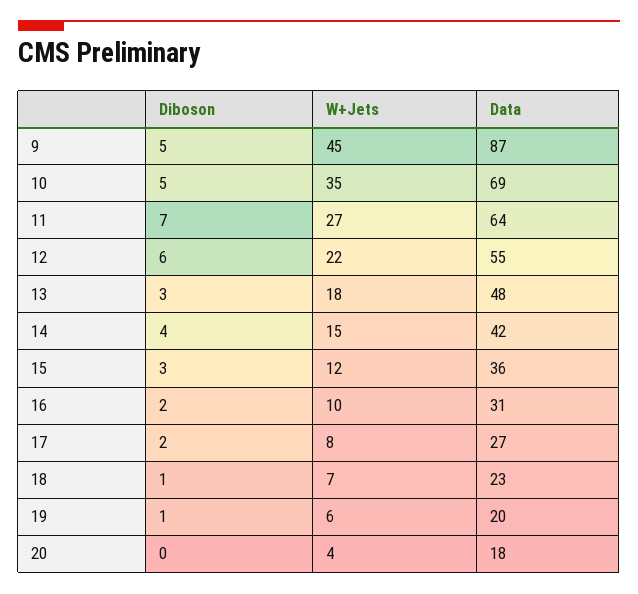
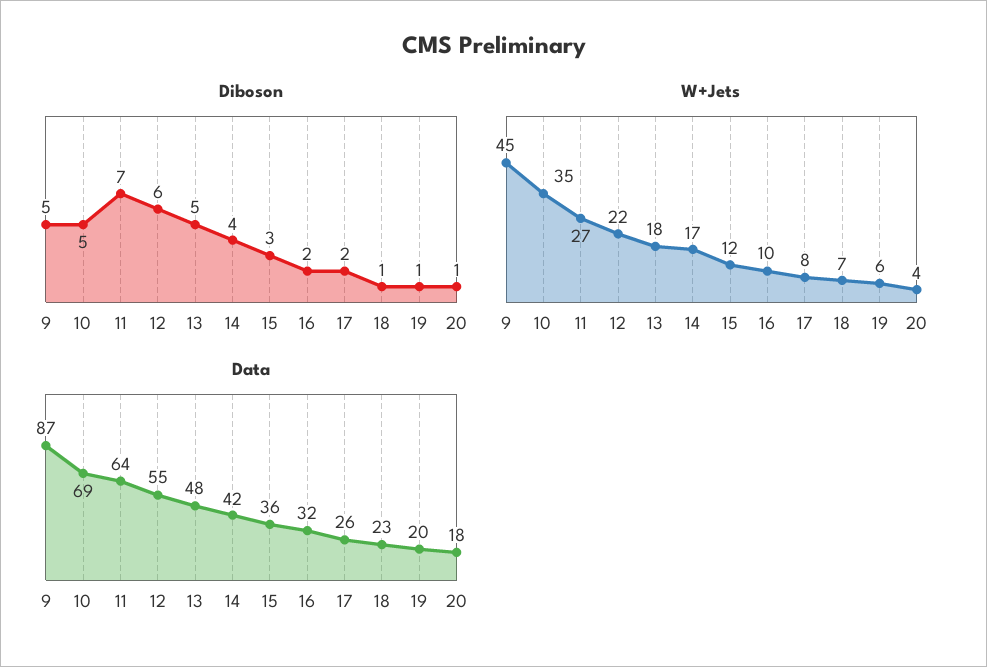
Diboson, 13: 3 -> 5
W+Jets, 14: 15 -> 17
Data, 16: 31 -> 32
Data, 17: 27 -> 26
Diboson, 20: 0 -> 1

